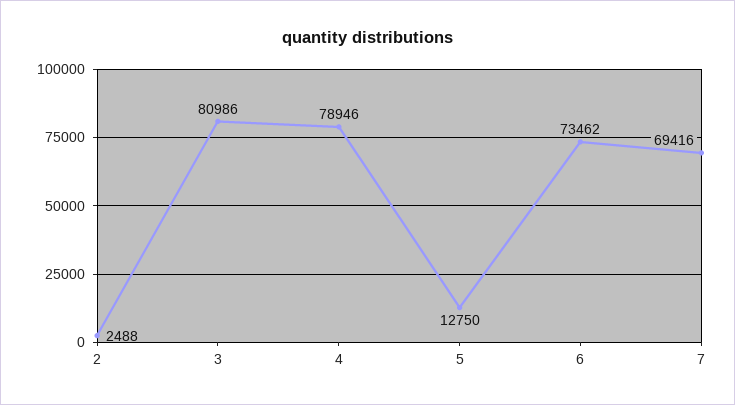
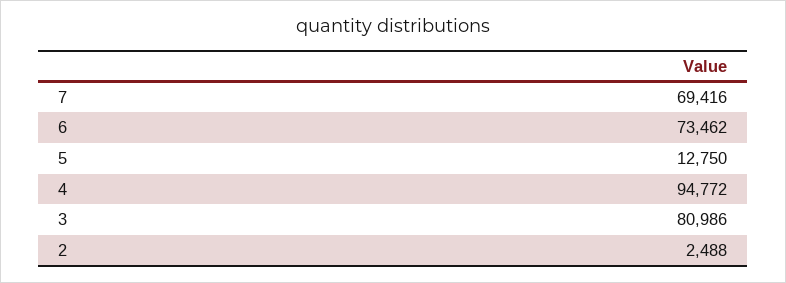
4: 78946 -> 94772

